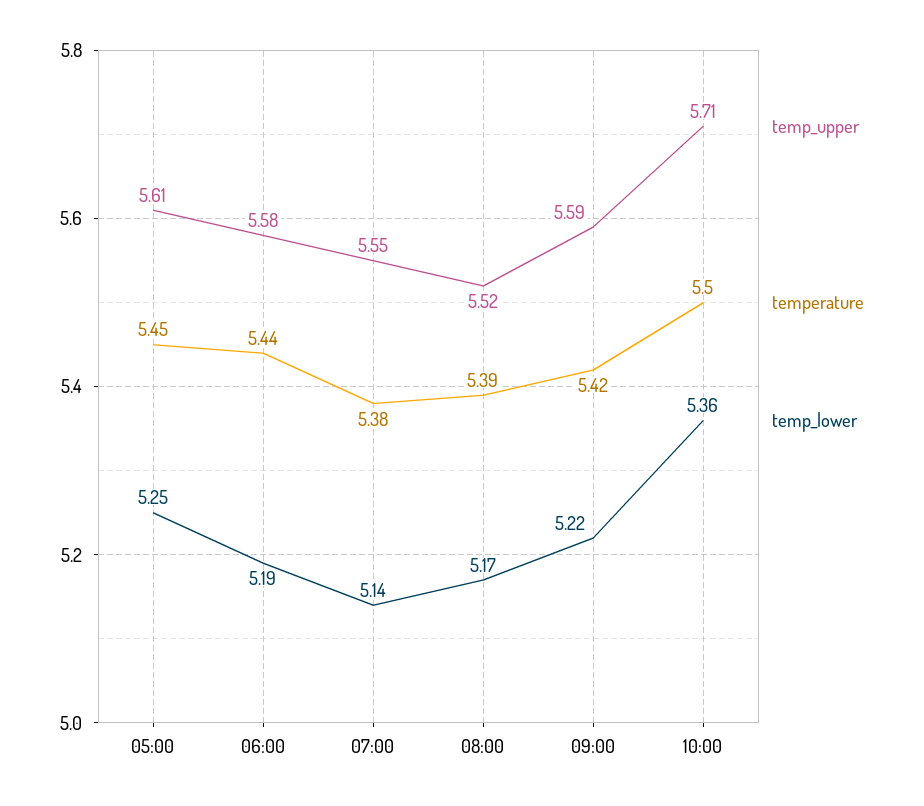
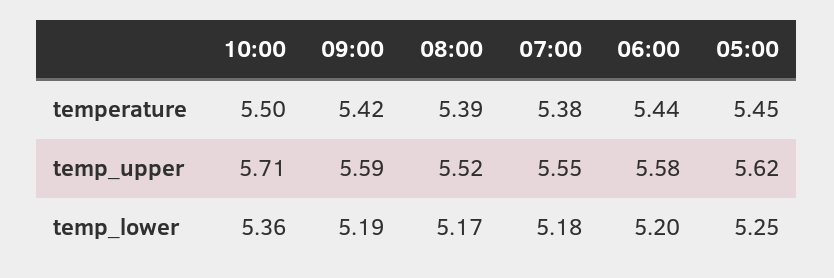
temp_upper, 05:00: 5.61 -> 5.62
temp_lower, 06:00: 5.19 -> 5.2
temp_lower, 07:00: 5.14 -> 5.18
temp_lower, 09:00: 5.22 -> 5.19

